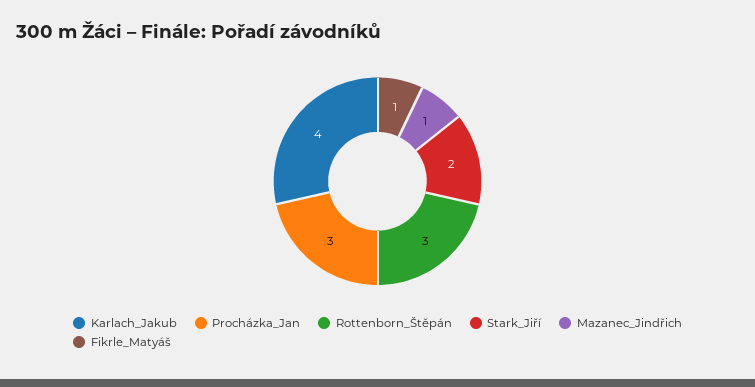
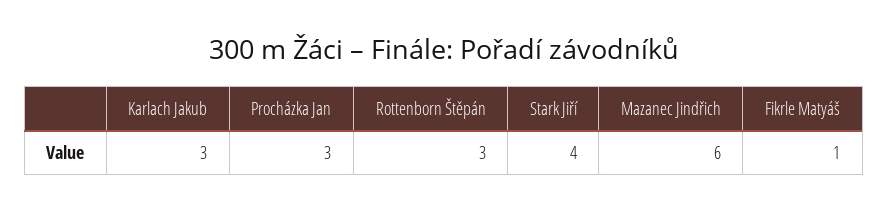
Karlach_Jakub: 4 -> 3
Stark_Jiří: 2 -> 4
Mazanec_Jindřich: 1 -> 6

